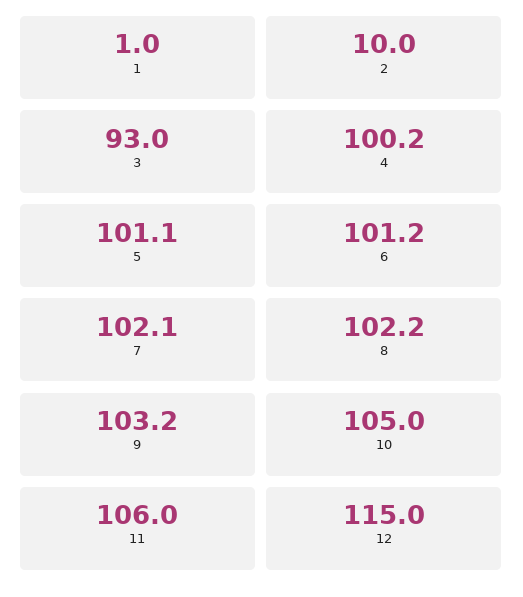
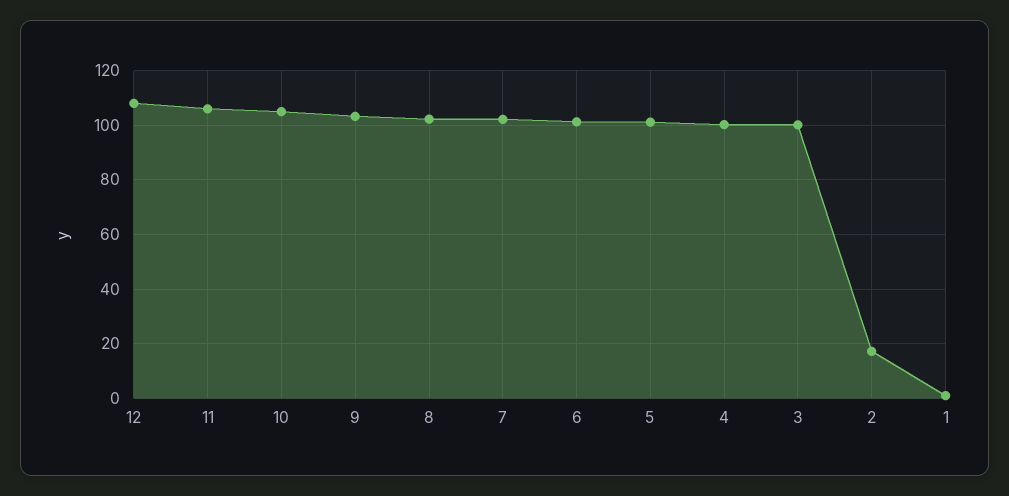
2: 10 -> 17.5
3: 93 -> 100
12: 115 -> 107.5

